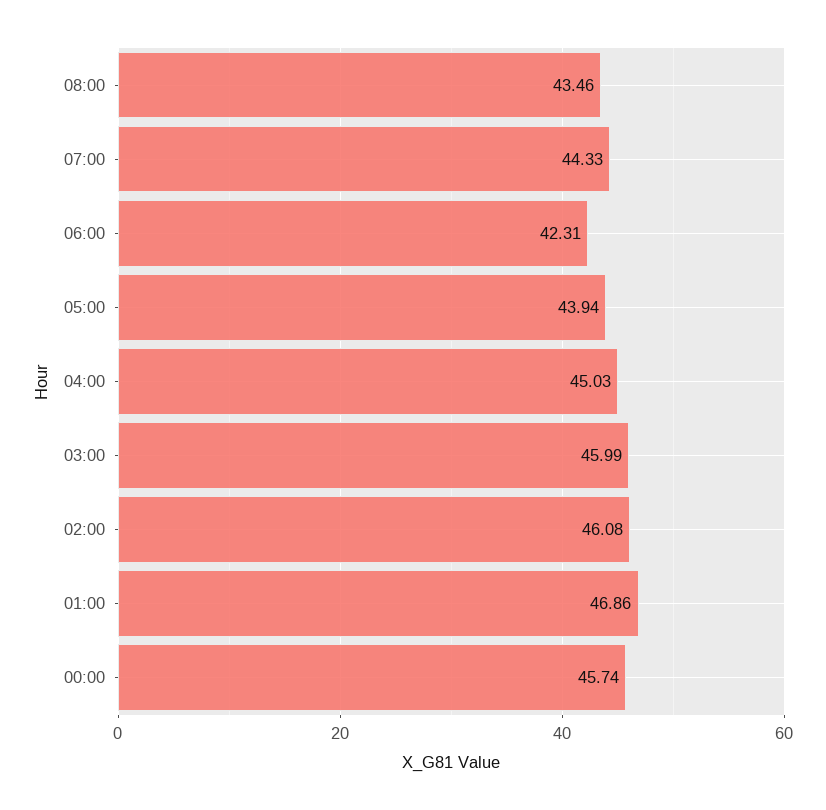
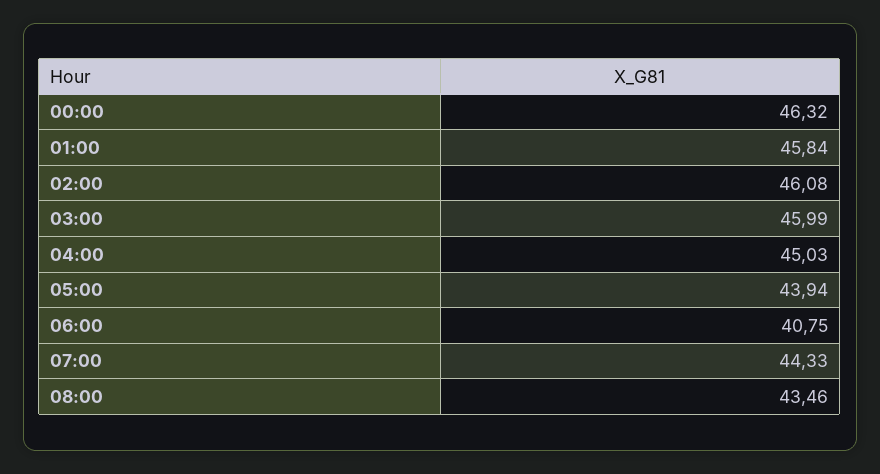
06:00: 42.31 -> 40.75
01:00: 46.86 -> 45.84
00:00: 45.74 -> 46.32

